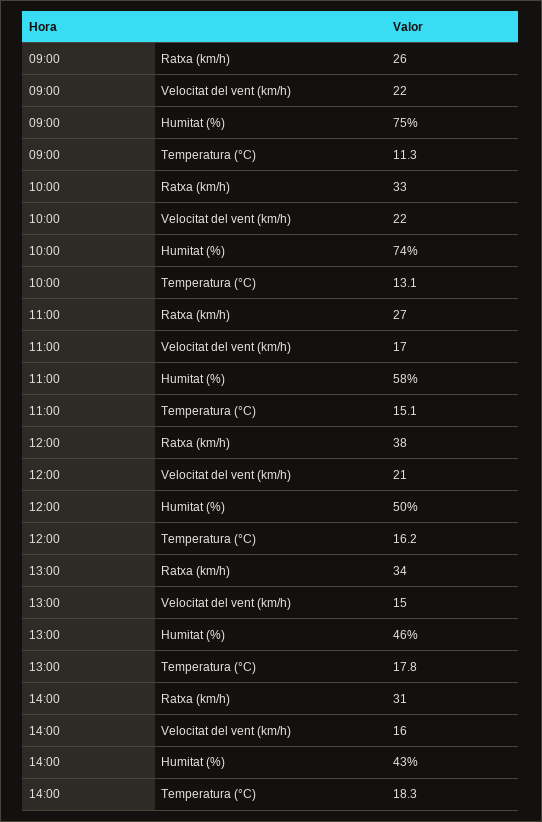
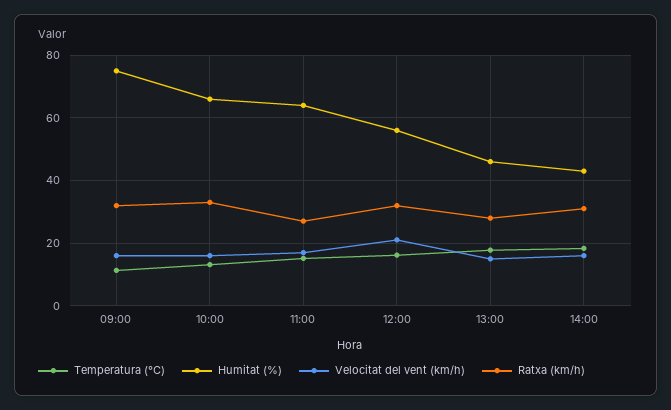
Ratxa (km/h), 09:00: 26 -> 32
Velocitat del vent (km/h), 09:00: 22 -> 16
Velocitat del vent (km/h), 10:00: 22 -> 16
Humitat (%), 10:00: 74 -> 66
Humitat (%), 11:00: 58 -> 64
Ratxa (km/h), 12:00: 38 -> 32
Humitat (%), 12:00: 50 -> 56
Ratxa (km/h), 13:00: 34 -> 28

